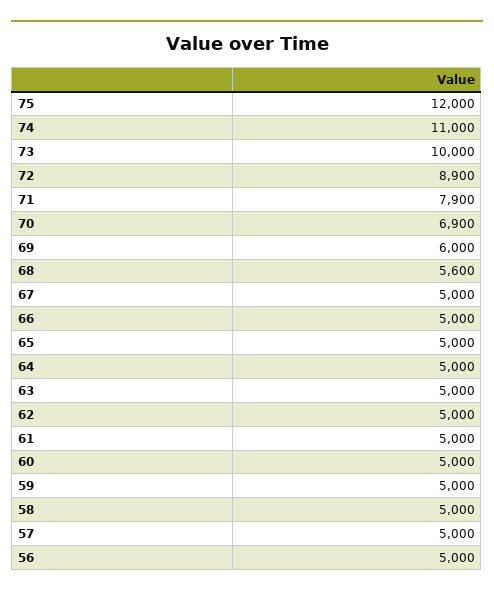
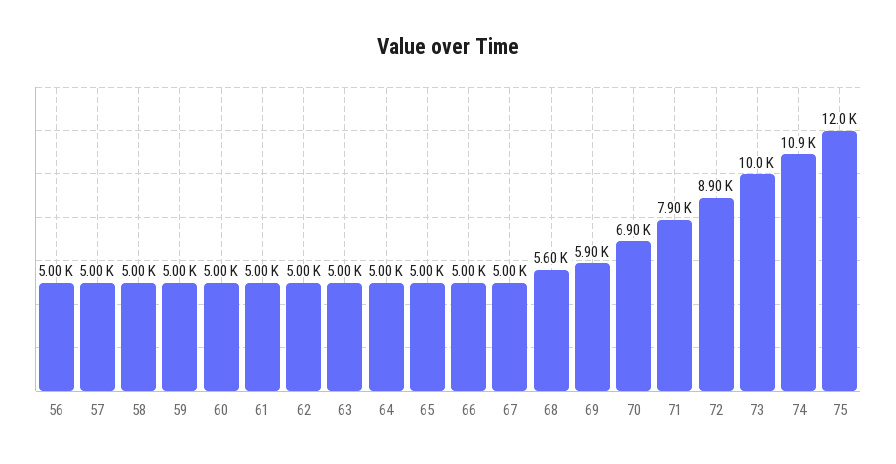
74: 11000 -> 10900
69: 6000 -> 5900

